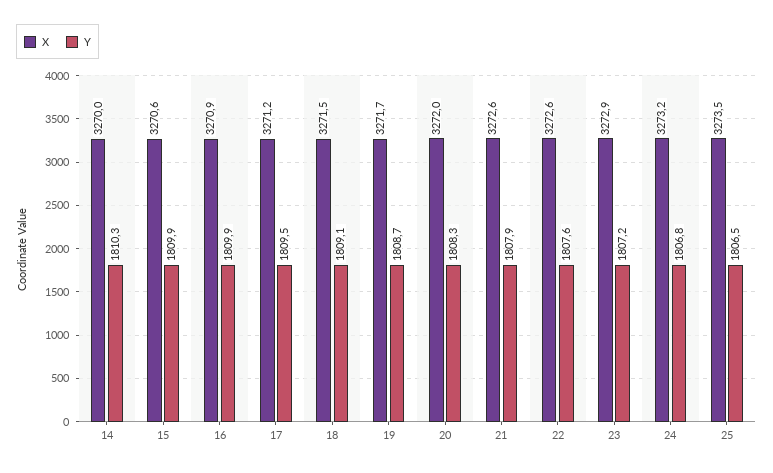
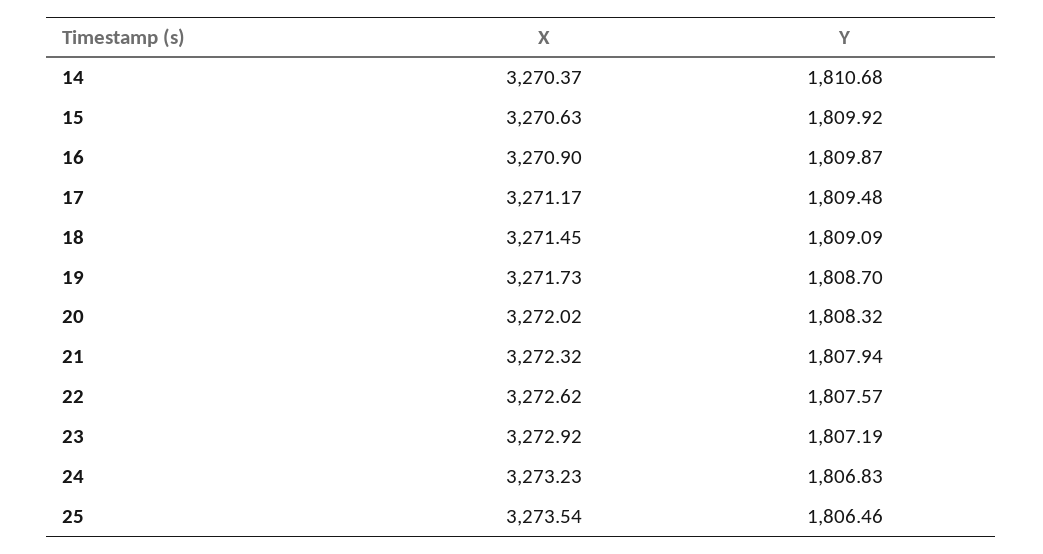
X, 14: 3270 -> 3270.37
Y, 14: 1810.3 -> 1810.68
X, 21: 3272.6 -> 3272.32

